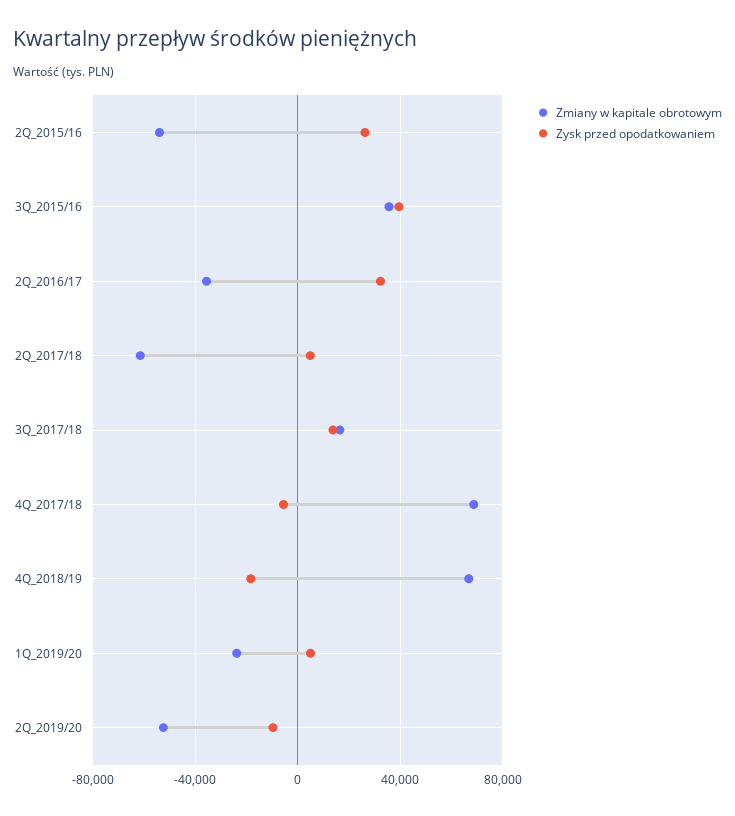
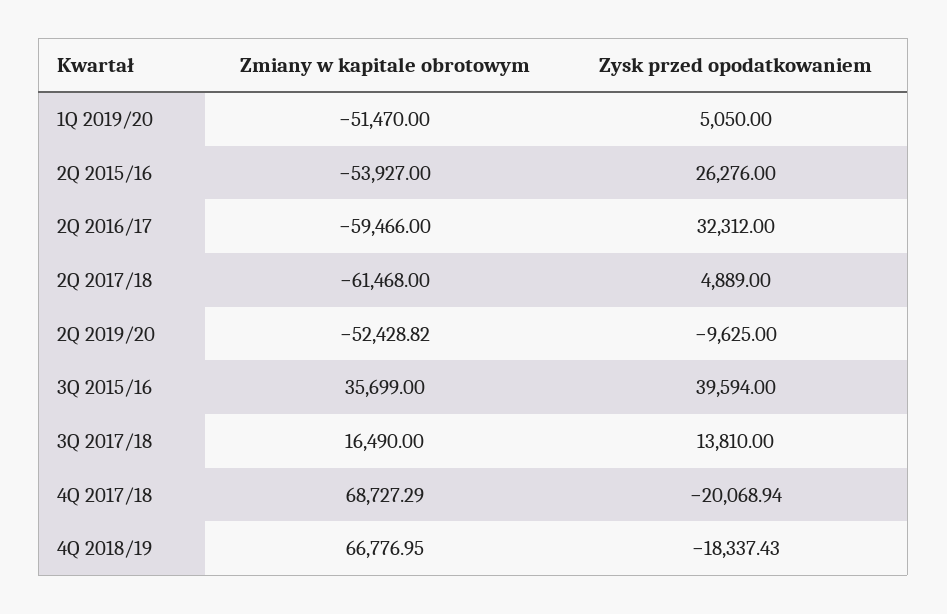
Zmiany w kapitale obrotowym, 2Q_2016/17: -35000 -> -59466
Zysk przed opodatkowaniem, 4Q_2017/18: -5000 -> -20068.94
Zmiany w kapitale obrotowym, 1Q_2019/20: -25000 -> -51470

